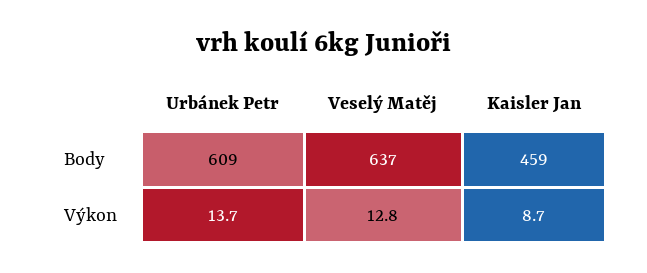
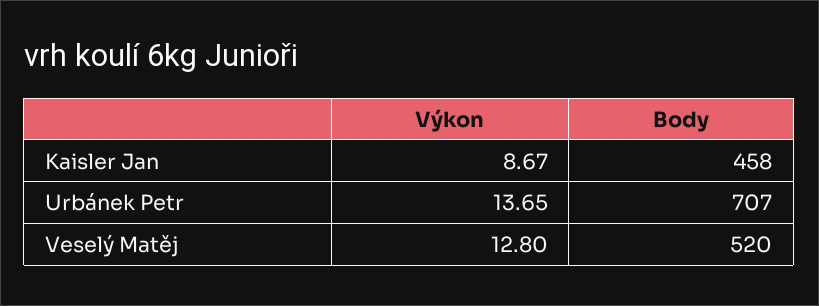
Urbánek Petr, Body: 609 -> 707
Veselý Matěj, Body: 637 -> 520
Kaisler Jan, Body: 459 -> 458

